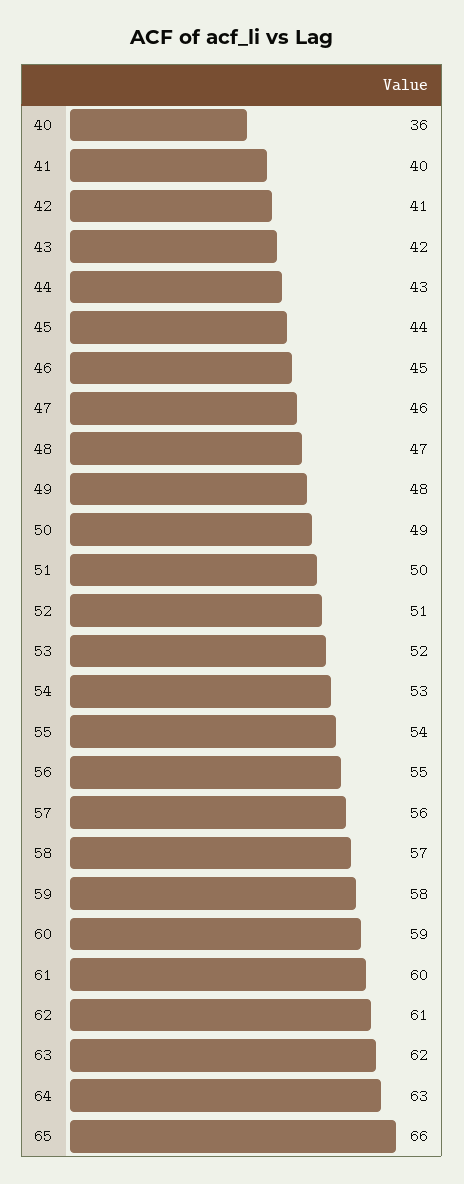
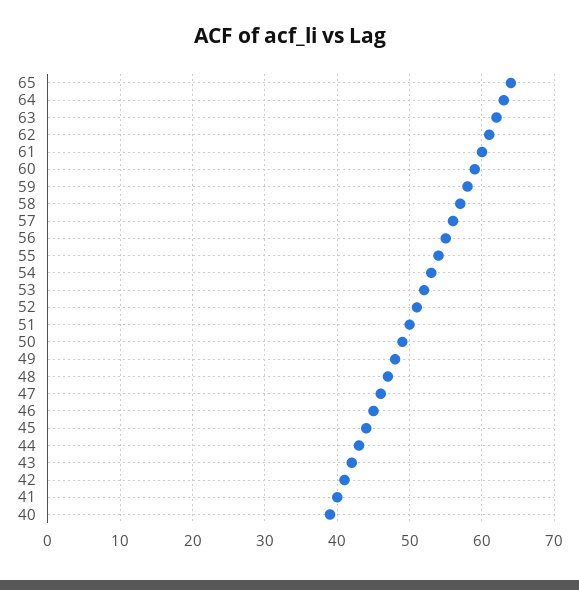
40: 36 -> 39
65: 66 -> 64

